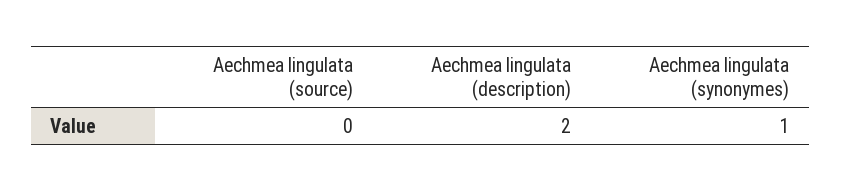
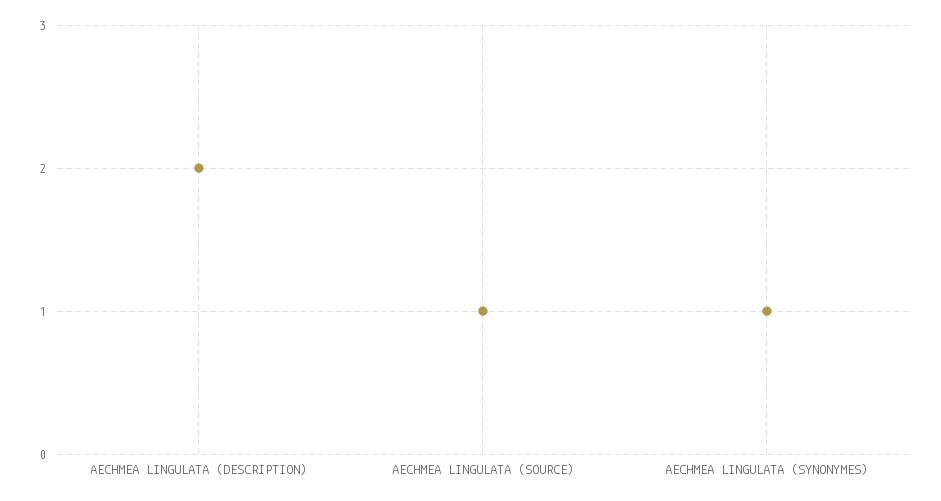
Aechmea lingulata (source): 0 -> 1

